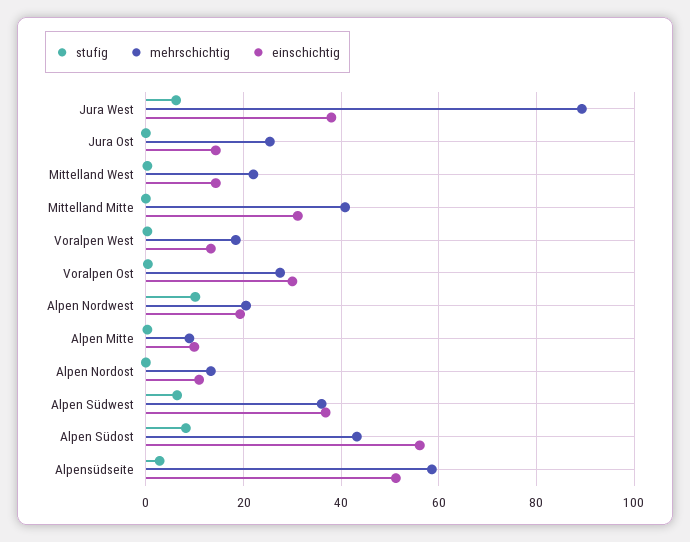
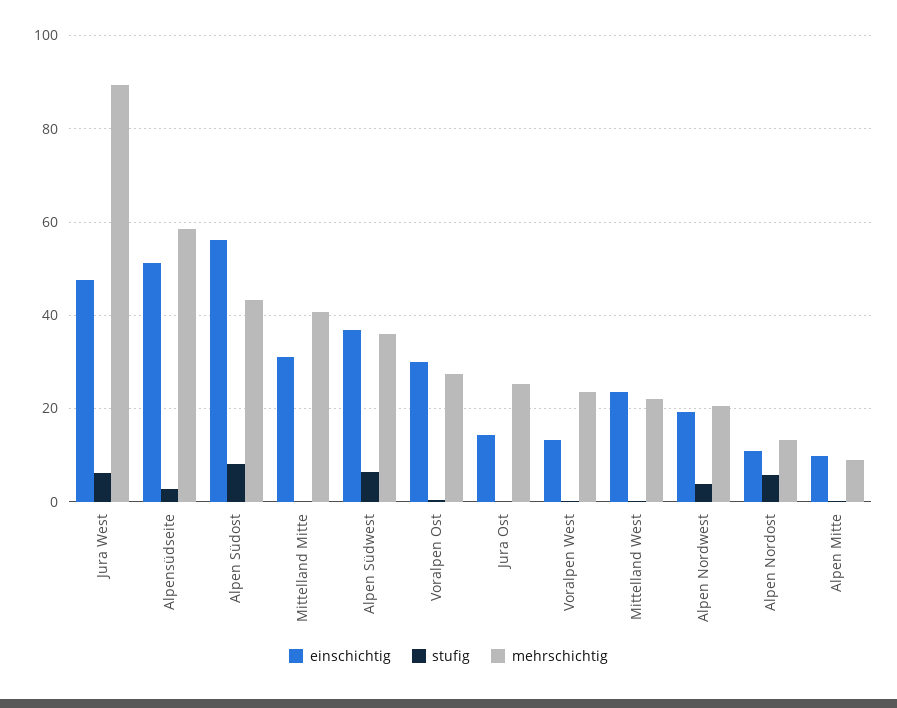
einschichtig, Jura West: 38 -> 48
einschichtig, Mittelland West: 14 -> 24
mehrschichtig, Voralpen West: 18 -> 24
stufig, Alpen Nordwest: 10 -> 4
stufig, Alpen Nordost: 0 -> 6

